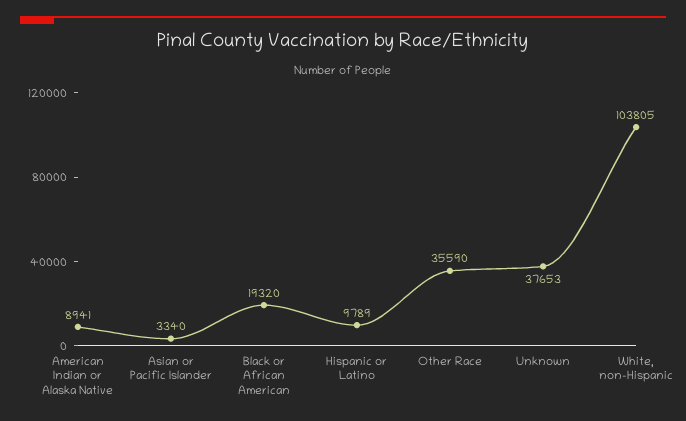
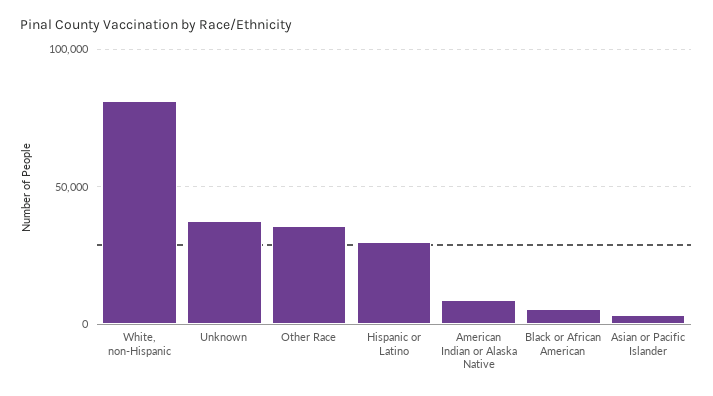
Black or African American: 19320 -> 5000
Hispanic or Latino: 9789 -> 30000
White, non-Hispanic: 103805 -> 80000

